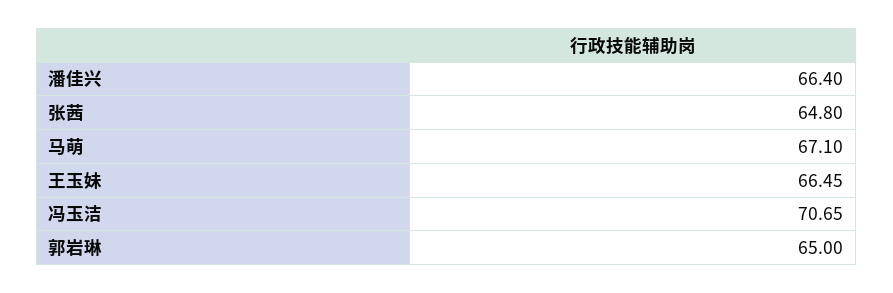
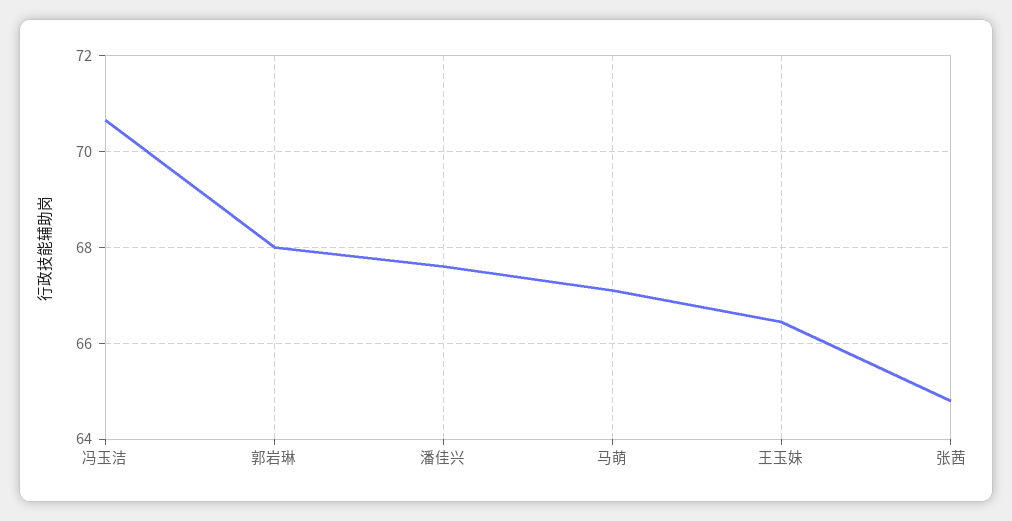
潘佳兴: 66.4 -> 67.6
郭岩琳: 65 -> 68

